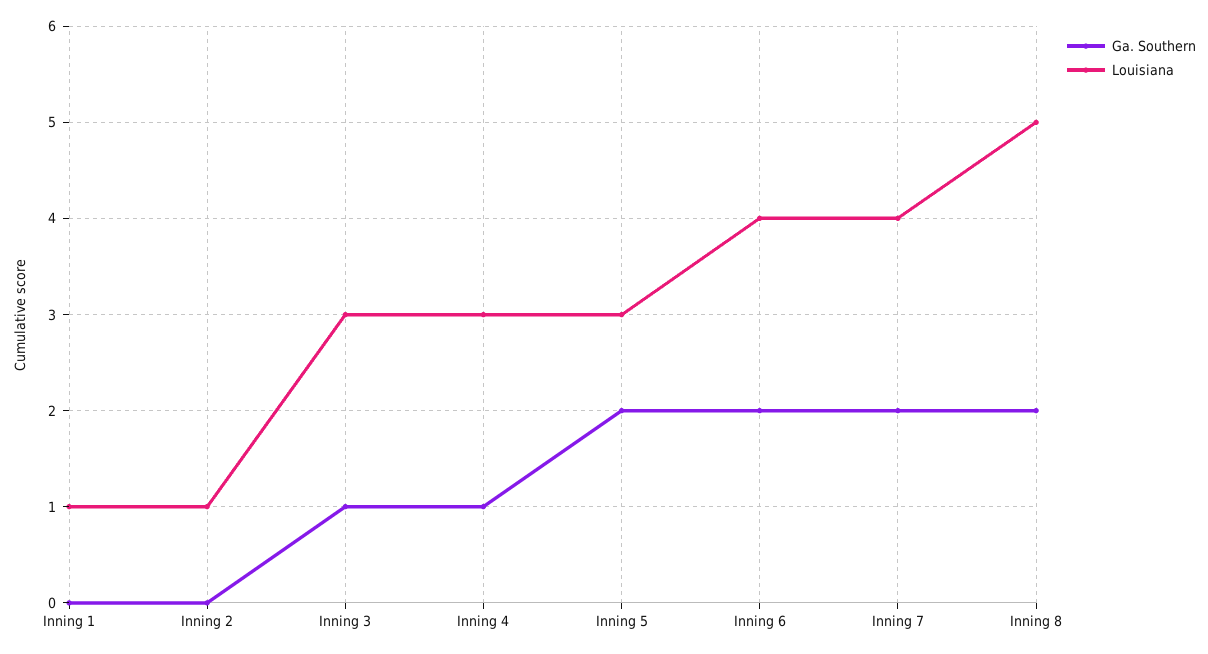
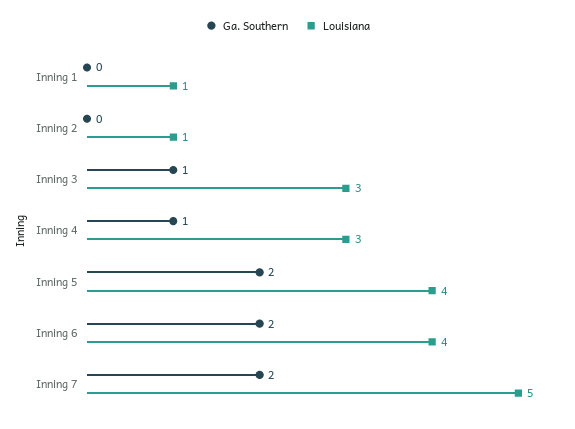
Louisiana, Inning 5: 3 -> 4
Louisiana, Inning 7: 4 -> 5
Ga. Southern, Inning 8: 2 -> none
Louisiana, Inning 8: 5 -> none

